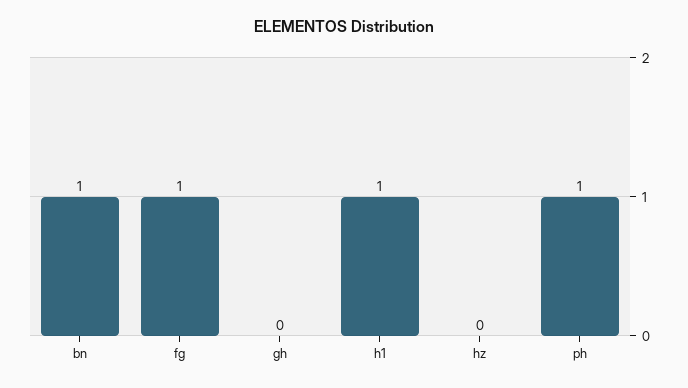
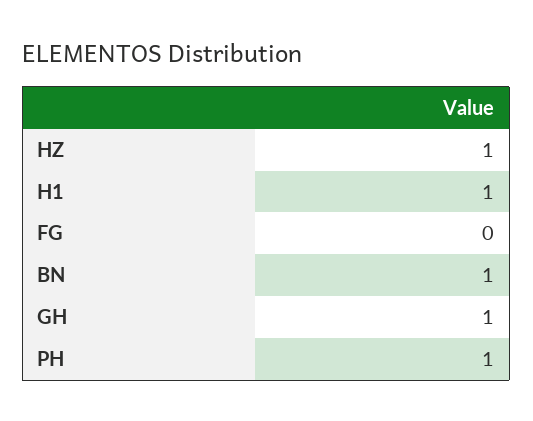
fg: 1 -> 0
gh: 0 -> 1
hz: 0 -> 1

